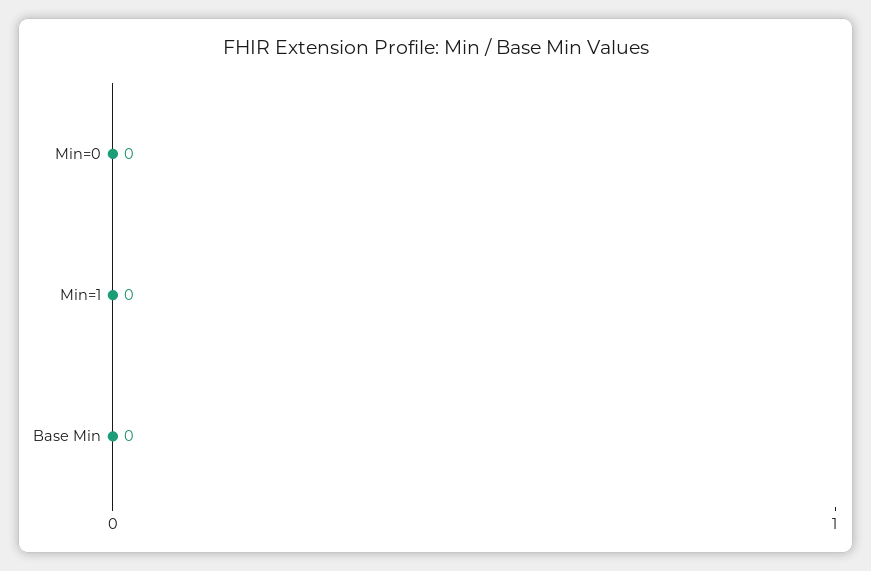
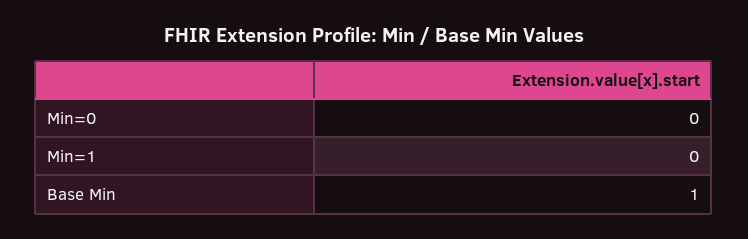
Base Min: 0 -> 1

